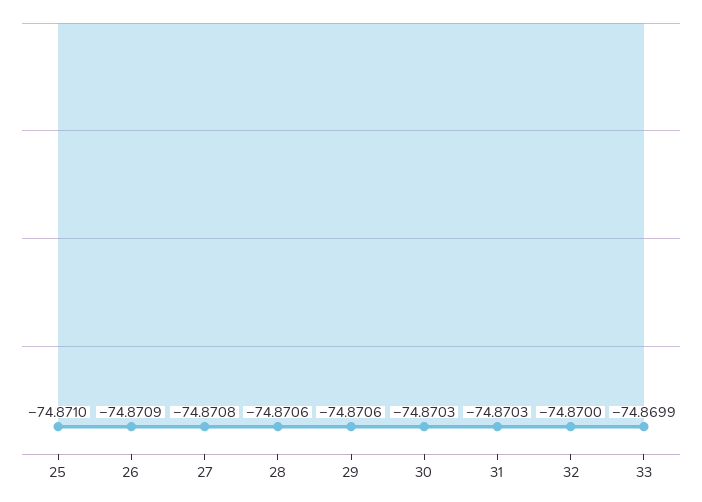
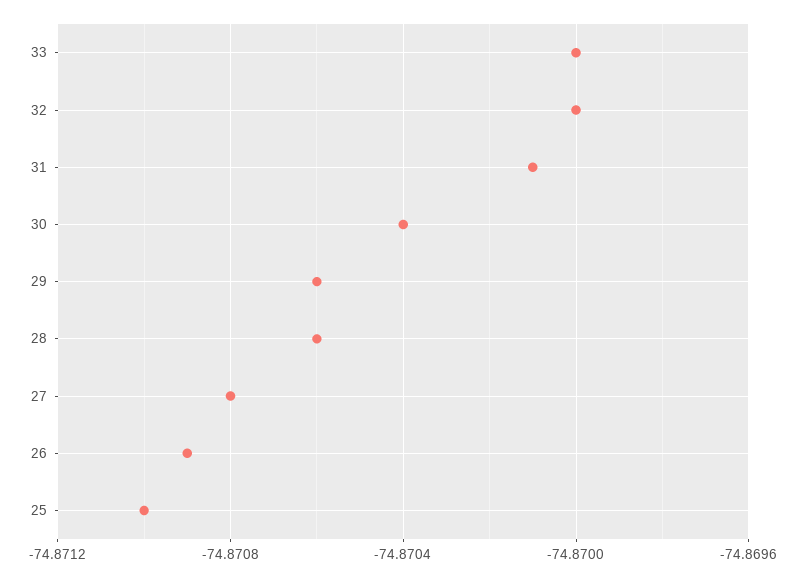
30: -74.8703 -> -74.8704
31: -74.8703 -> -74.8701
33: -74.8699 -> -74.87

